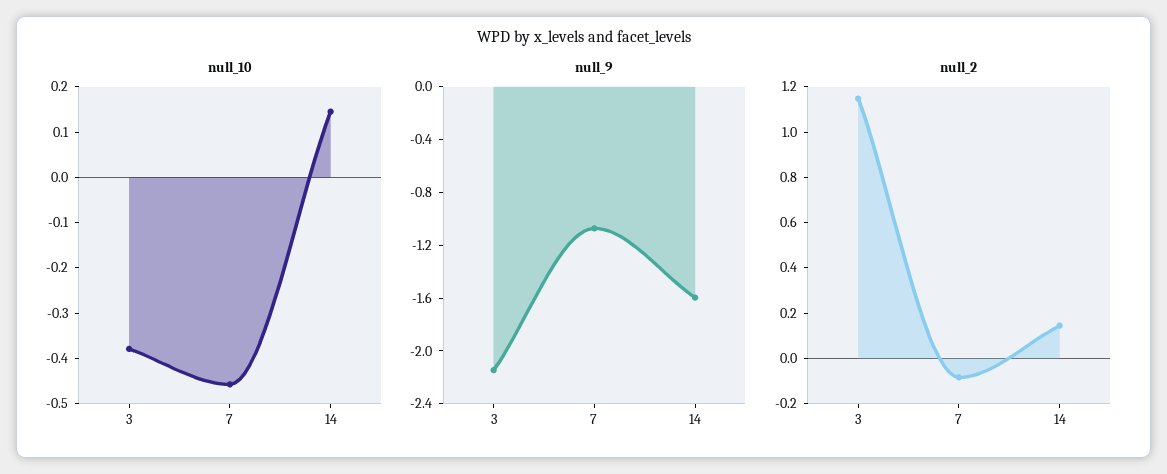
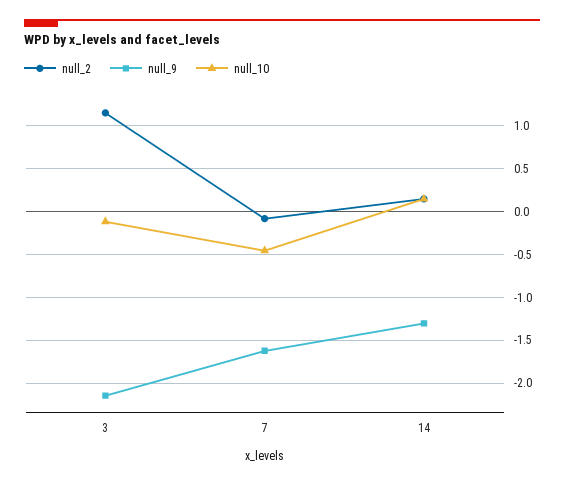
null_10, 3: -0.38 -> -0.1
null_9, 7: -1.1 -> -1.6
null_9, 14: -1.6 -> -1.3

